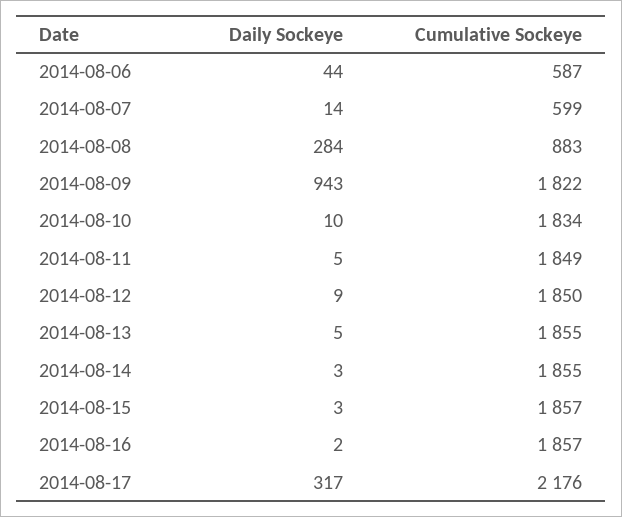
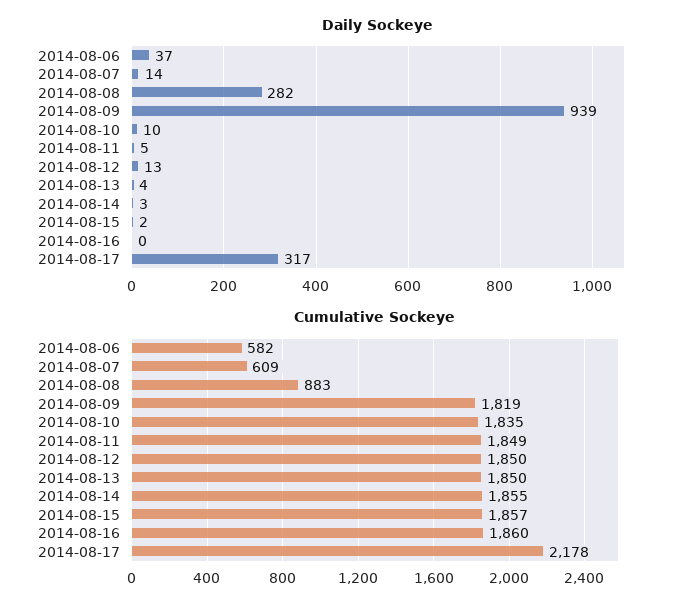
Daily Sockeye, 2014-08-06: 44 -> 37
Cumulative Sockeye, 2014-08-06: 587 -> 582
Cumulative Sockeye, 2014-08-07: 599 -> 609
Daily Sockeye, 2014-08-08: 284 -> 282
Daily Sockeye, 2014-08-09: 943 -> 939
Cumulative Sockeye, 2014-08-09: 1822 -> 1819
Cumulative Sockeye, 2014-08-10: 1834 -> 1835
Daily Sockeye, 2014-08-12: 9 -> 13
Daily Sockeye, 2014-08-13: 5 -> 4
Cumulative Sockeye, 2014-08-13: 1855 -> 1850
Daily Sockeye, 2014-08-15: 3 -> 2
Daily Sockeye, 2014-08-16: 2 -> 0
Cumulative Sockeye, 2014-08-16: 1857 -> 1860
Cumulative Sockeye, 2014-08-17: 2176 -> 2178

